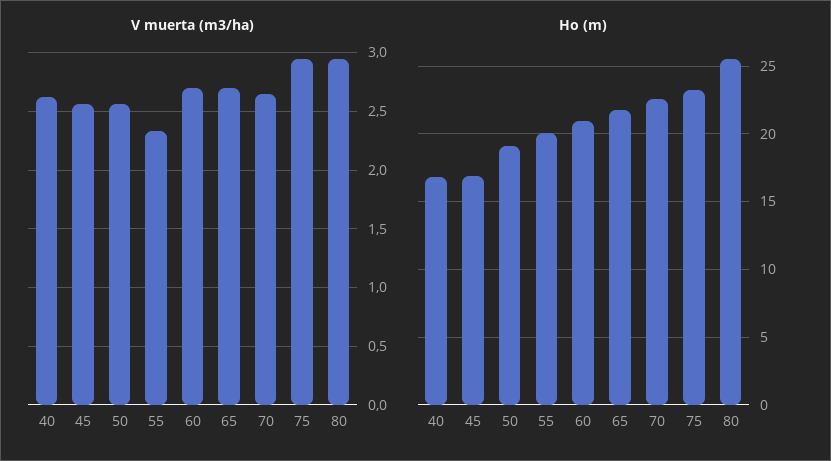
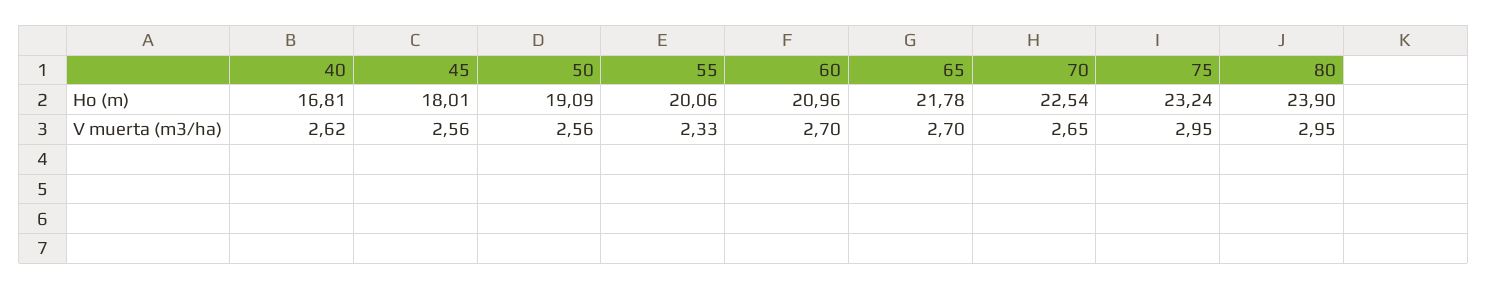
Ho (m), 45: 17 -> 18.01
Ho (m), 80: 25.5 -> 23.9

